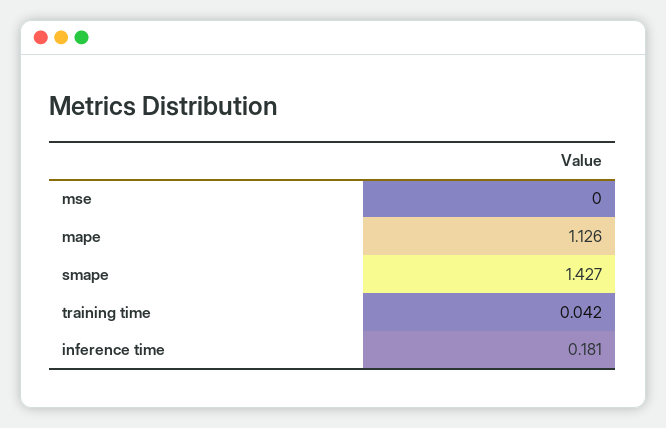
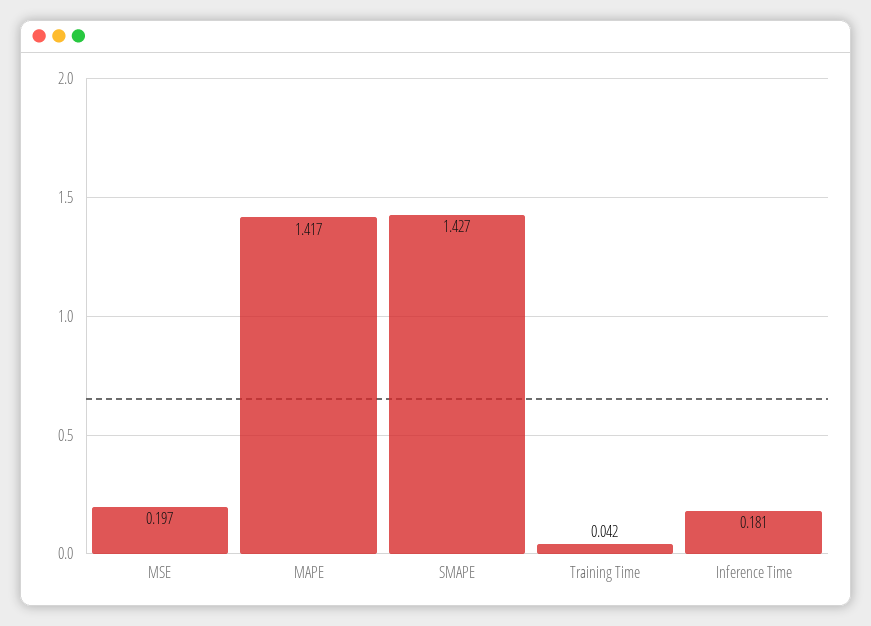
mse: 0 -> 0.197
mape: 1.126 -> 1.417

